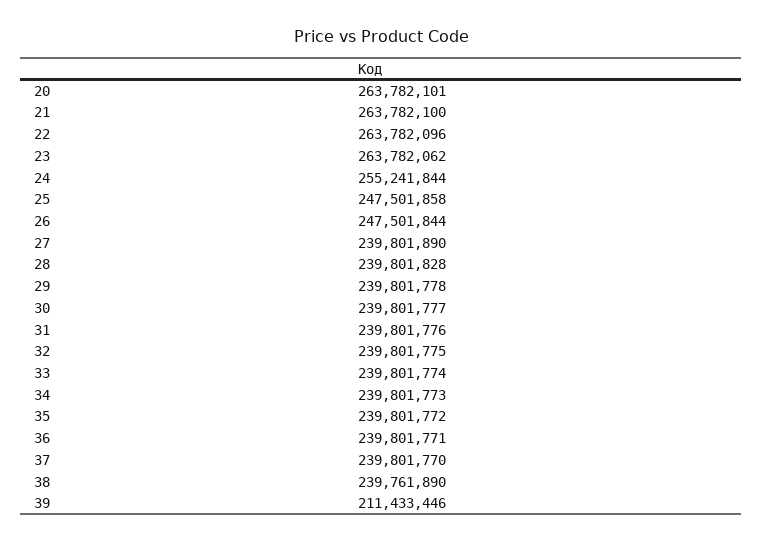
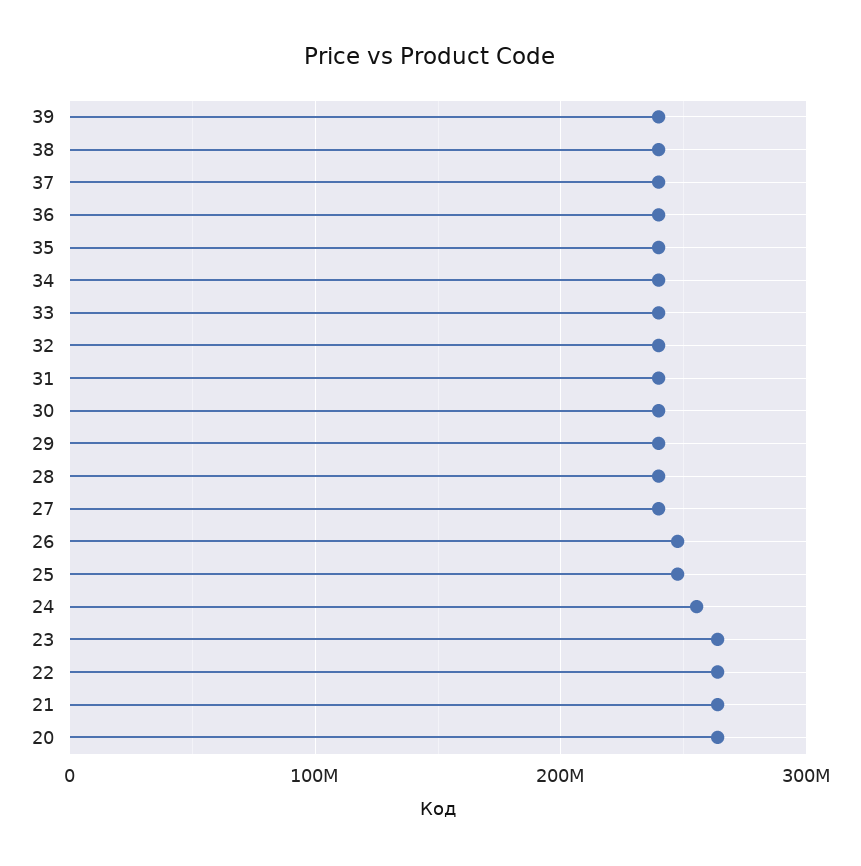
39: 211433446 -> 240000000

